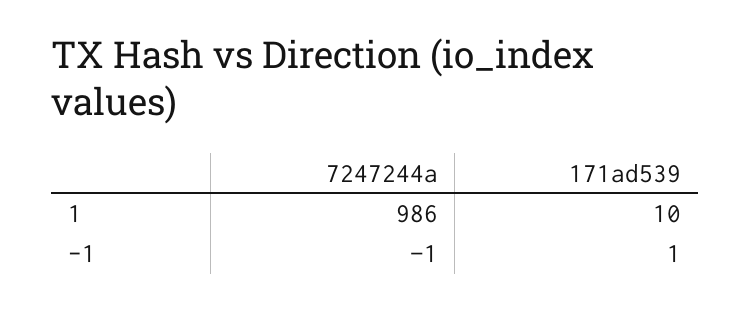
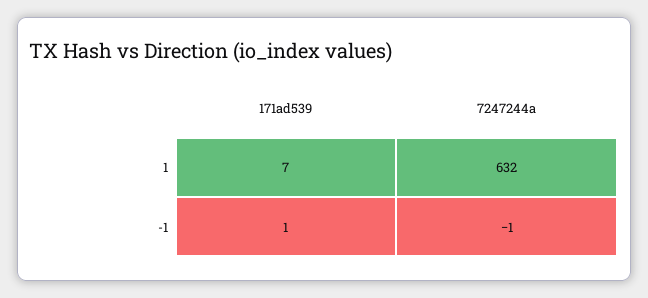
7247244a, 1: 986 -> 632
171ad539, 1: 10 -> 7

